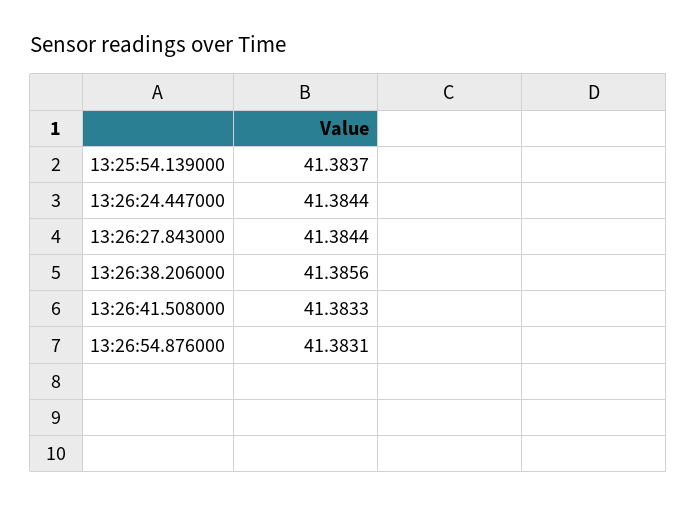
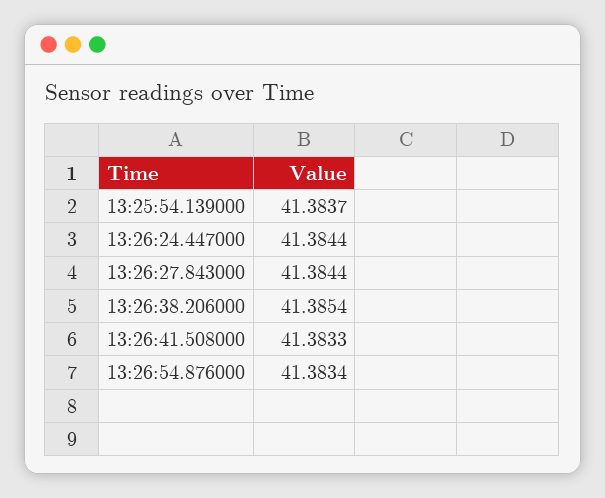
13:26:38.206000: 41.3856 -> 41.3854
13:26:54.876000: 41.3831 -> 41.3834

